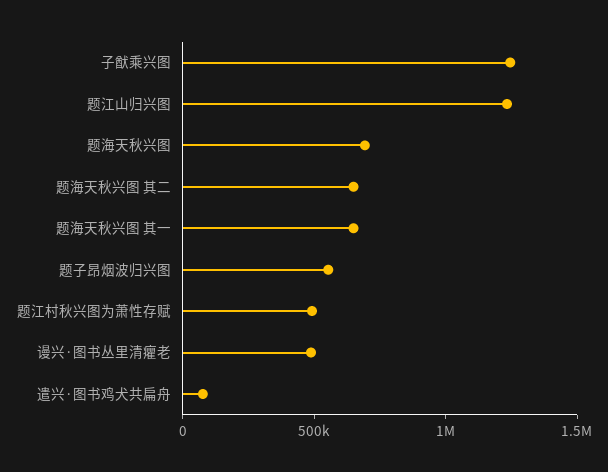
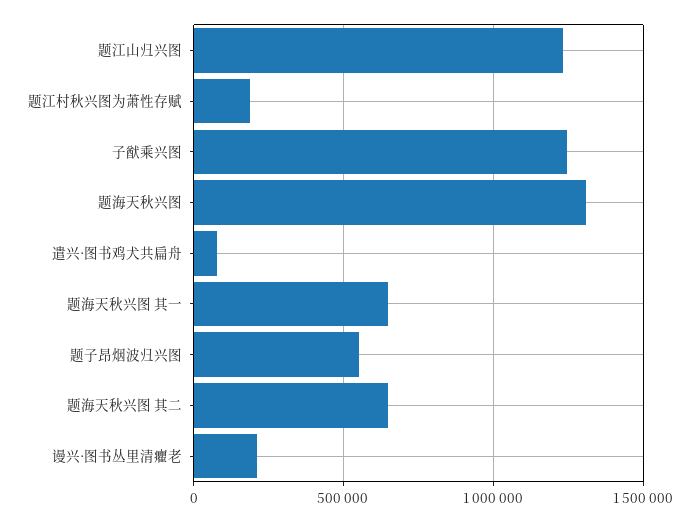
题海天秋兴图: 700000 -> 1300000
题江村秋兴图为萧性存赋: 500000 -> 200000
谩兴·图书丛里清癯老: 500000 -> 200000

